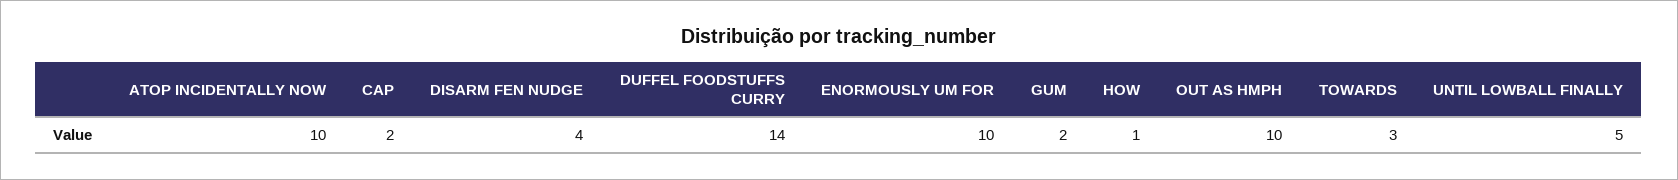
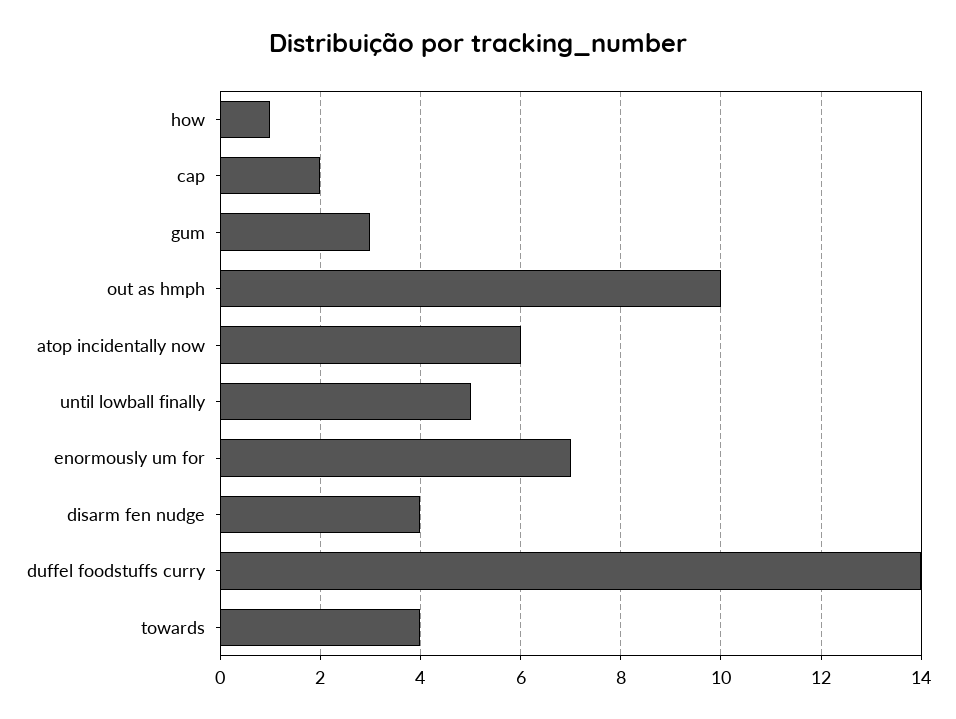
ATOP INCIDENTALLY NOW: 10 -> 6
ENORMOUSLY UM FOR: 10 -> 7
GUM: 2 -> 3
TOWARDS: 3 -> 4

